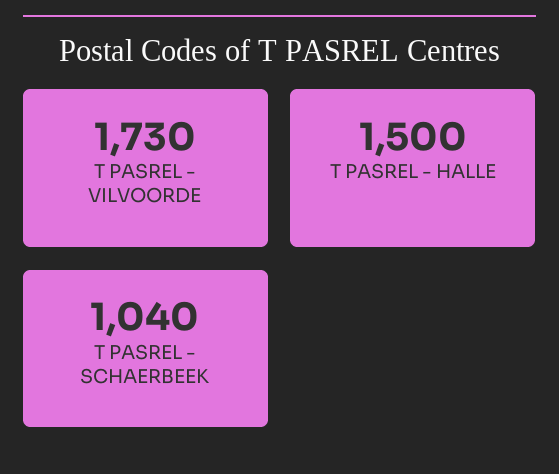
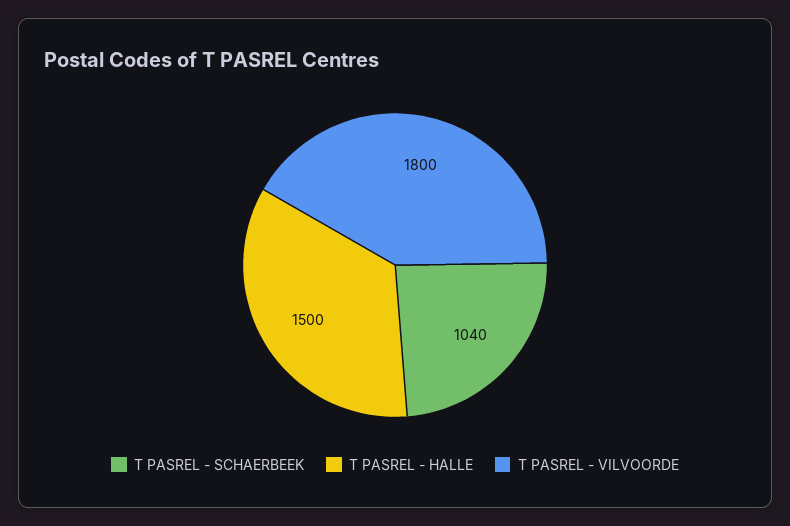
T PASREL - VILVOORDE: 1730 -> 1800

